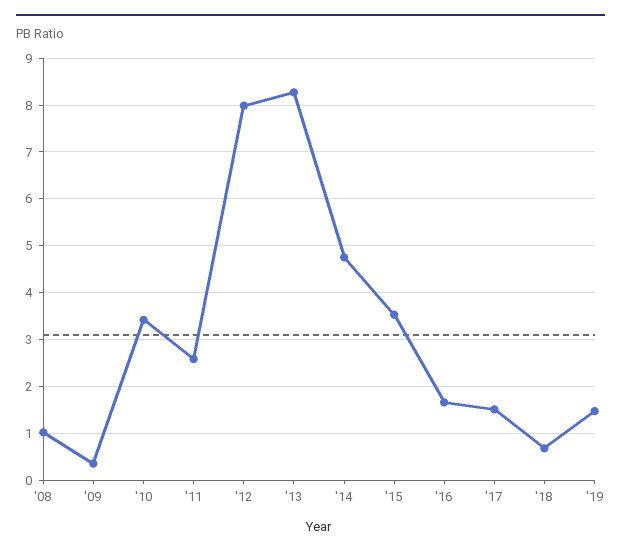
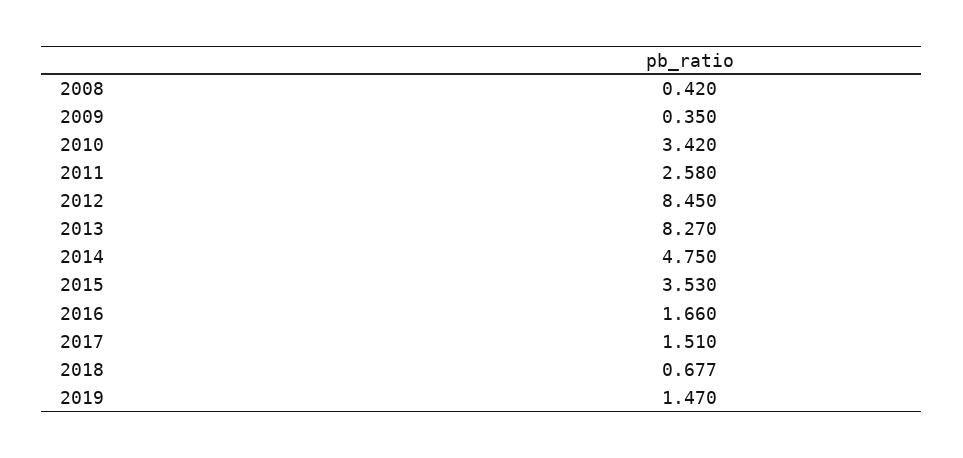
'08: 1 -> 0.42
'12: 8 -> 8.45

